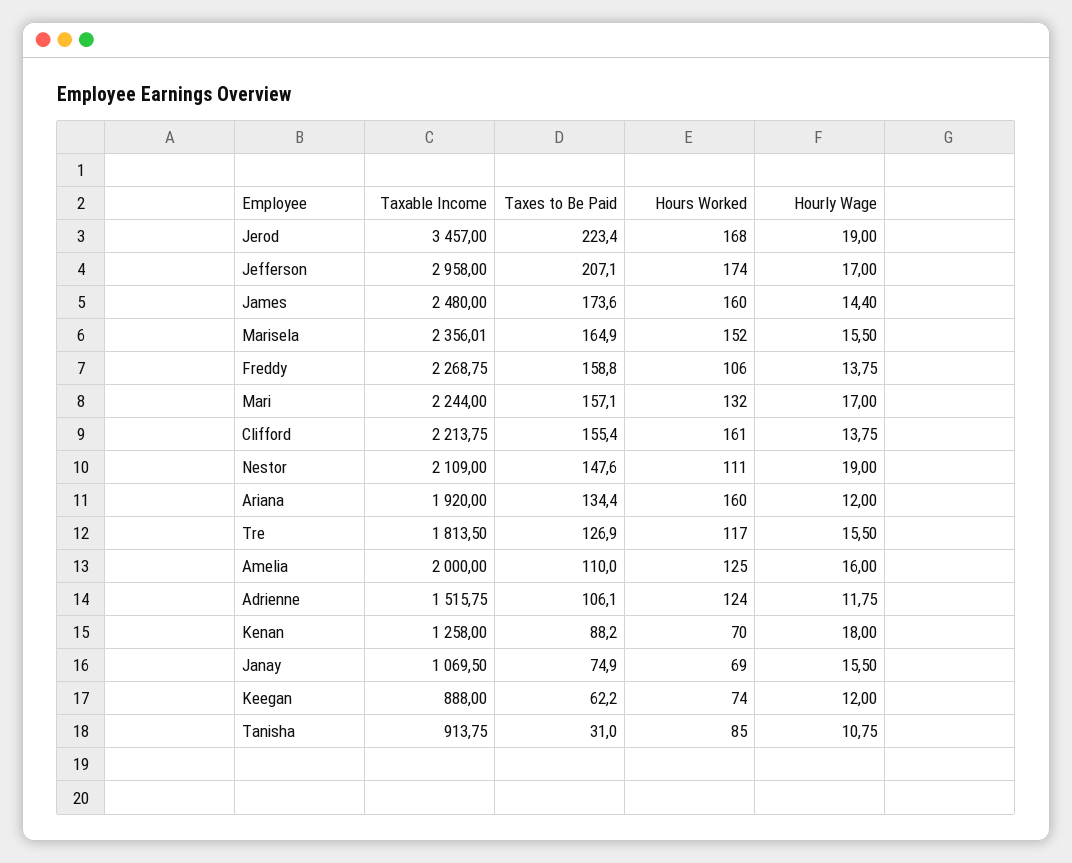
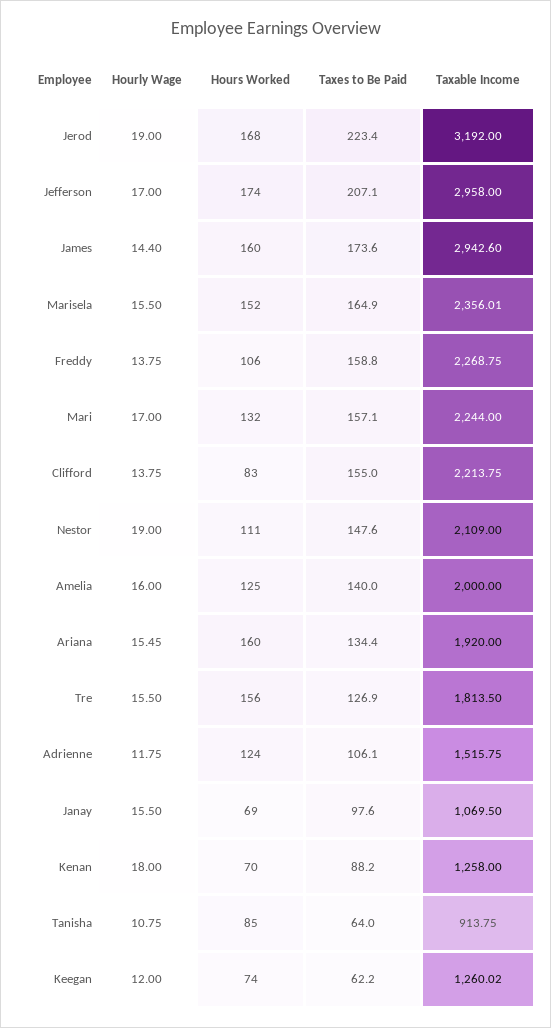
Taxable Income, Jerod: 3457 -> 3192
Taxable Income, James: 2480 -> 2942.6
Taxes to Be Paid, Clifford: 155.4 -> 155
Hours Worked, Clifford: 161 -> 83
Hourly Wage, Ariana: 12 -> 15.45
Hours Worked, Tre: 117 -> 156
Taxes to Be Paid, Amelia: 110 -> 140
Taxes to Be Paid, Janay: 74.9 -> 97.6
Taxable Income, Keegan: 888 -> 1260.02
Taxes to Be Paid, Tanisha: 31 -> 64

